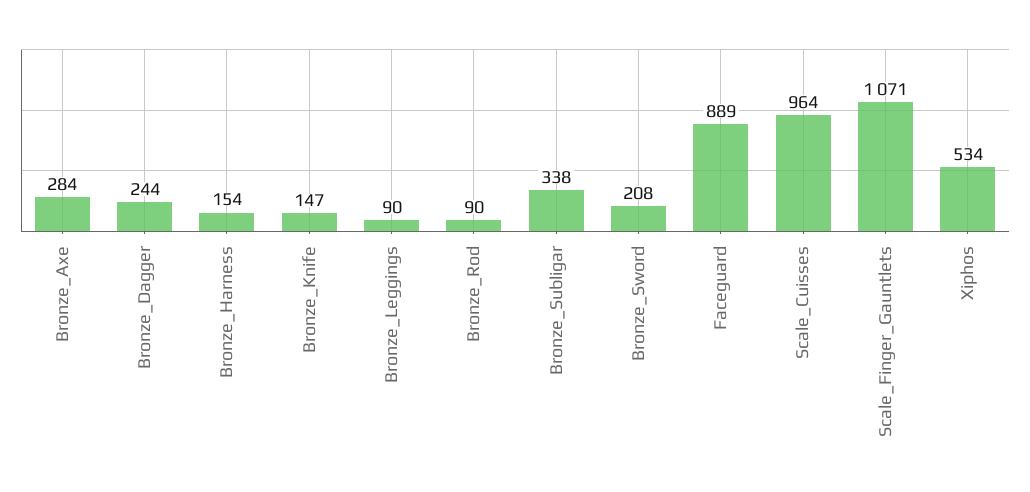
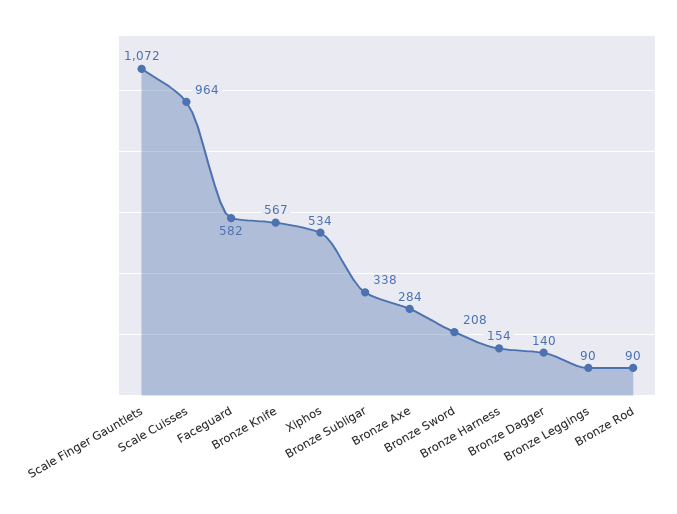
Bronze_Dagger: 244 -> 140
Bronze_Knife: 147 -> 567
Faceguard: 889 -> 582
Scale_Finger_Gauntlets: 1071 -> 1072

